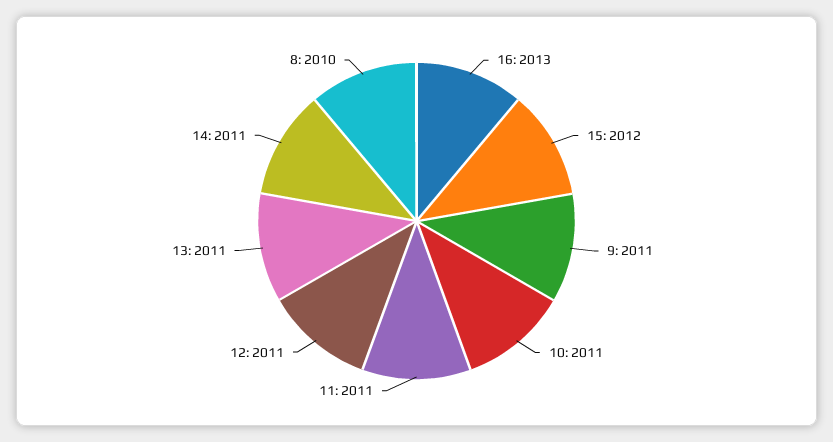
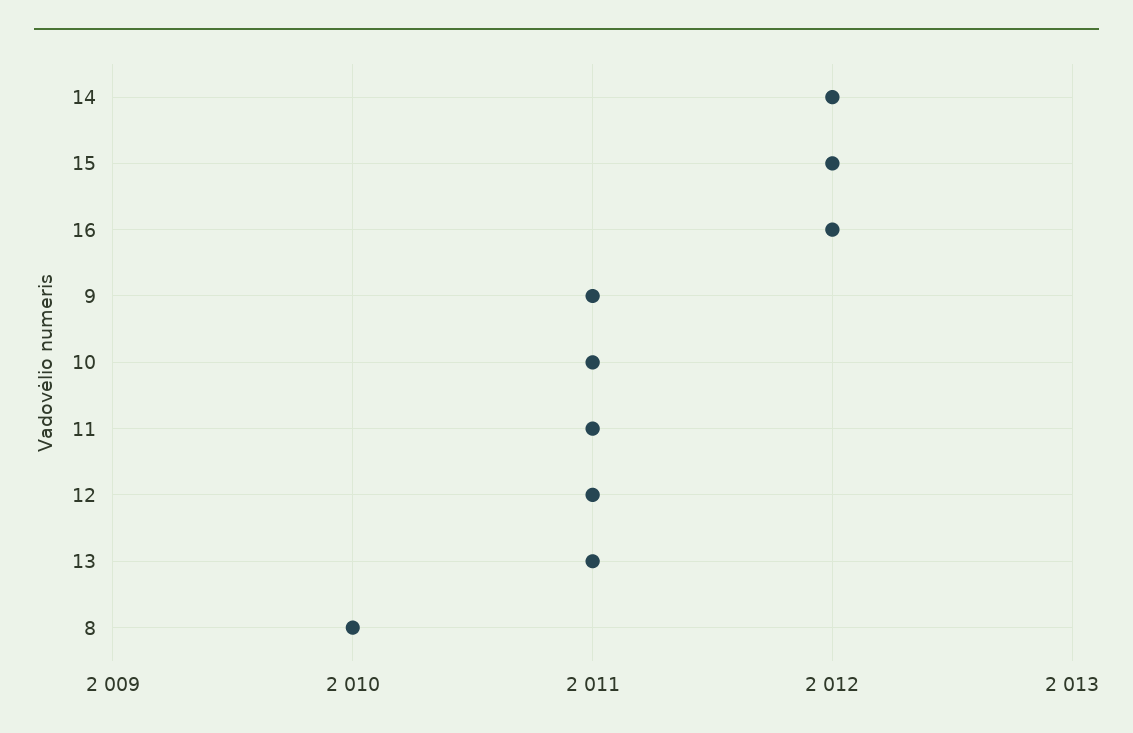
16: 2013 -> 2012
14: 2011 -> 2012

